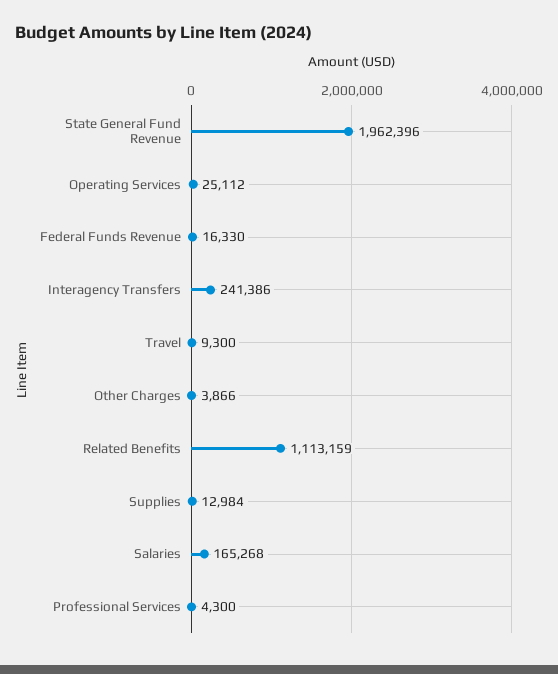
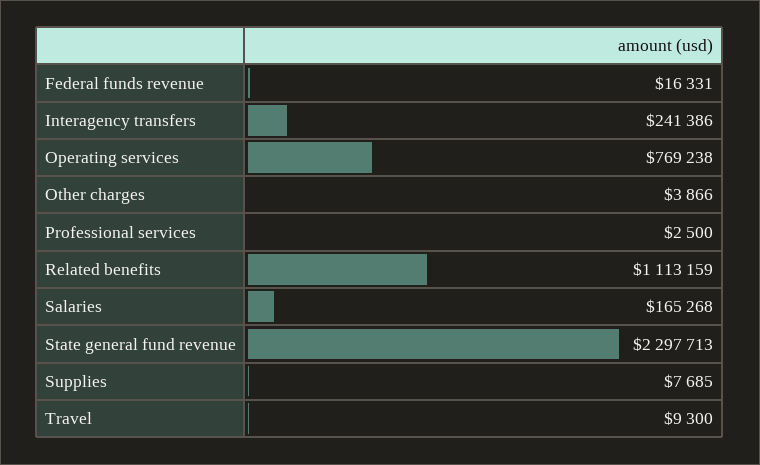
State General Fund Revenue: 1962396 -> 2297713
Operating Services: 25112 -> 769238
Federal Funds Revenue: 16330 -> 16331
Supplies: 12984 -> 7685
Professional Services: 4300 -> 2500

